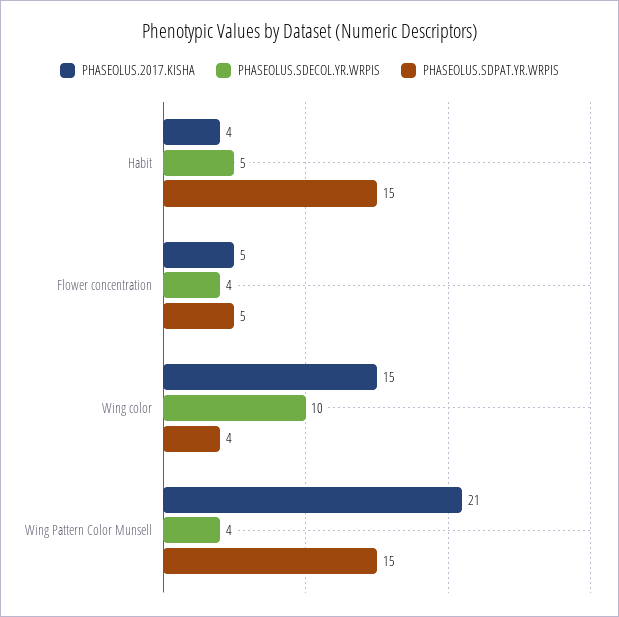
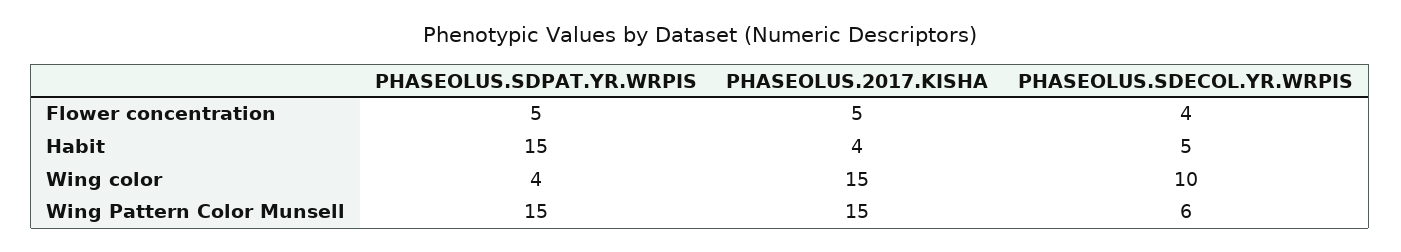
PHASEOLUS.2017.KISHA, Wing Pattern Color Munsell: 21 -> 15
PHASEOLUS.SDECOL.YR.WRPIS, Wing Pattern Color Munsell: 4 -> 6

